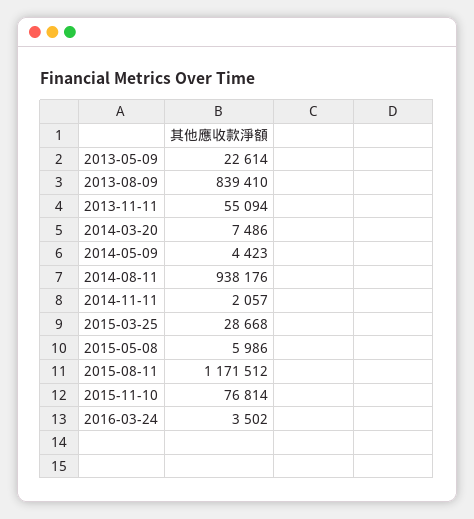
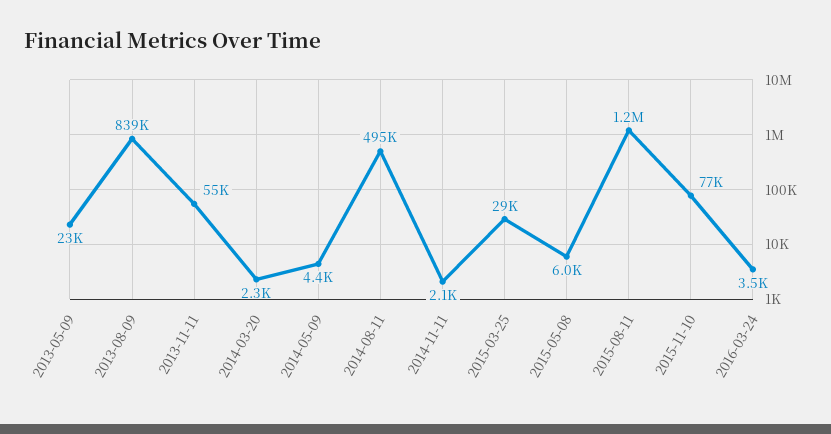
2014-03-20: 7486 -> 2300
2014-08-11: 938176 -> 495000

